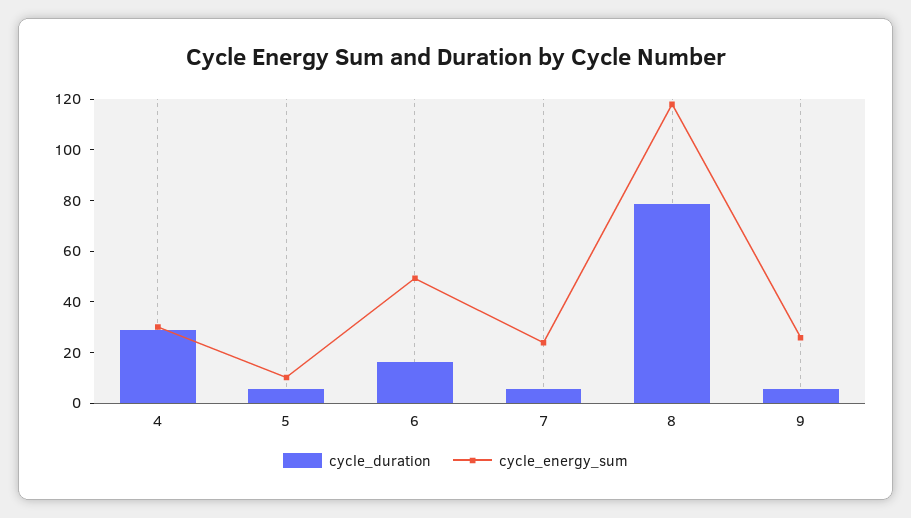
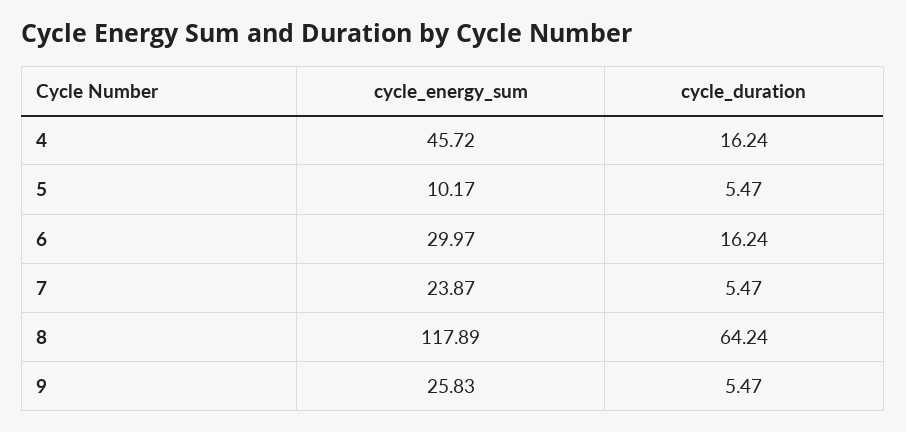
cycle_duration, 4: 30 -> 16.24
cycle_energy_sum, 4: 30 -> 45.72
cycle_energy_sum, 6: 50 -> 29.97
cycle_duration, 8: 80 -> 64.24

